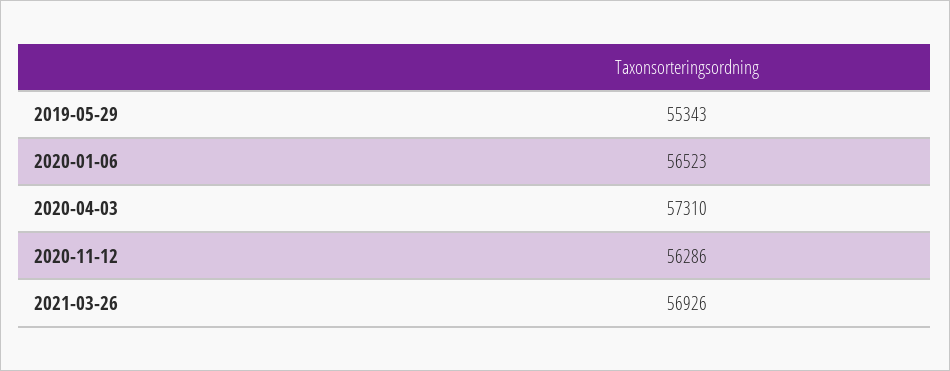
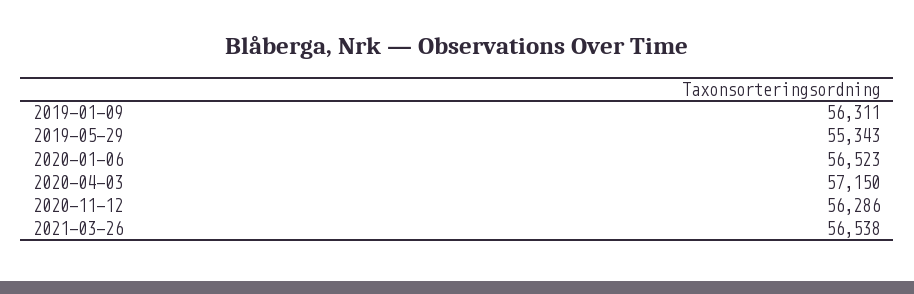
2020-04-03: 57310 -> 57150
2021-03-26: 56926 -> 56538
2019-01-09: none -> 56311

